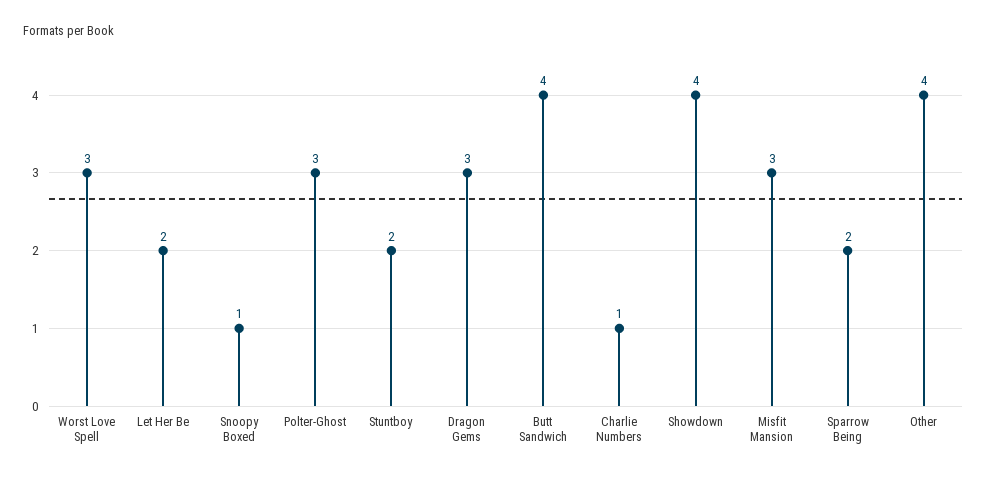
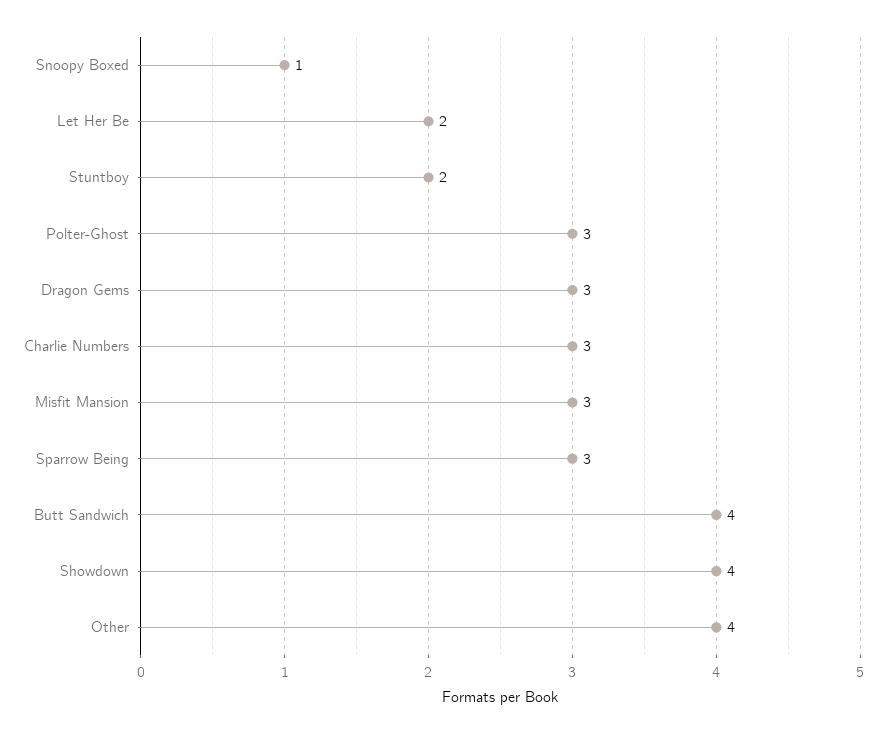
Worst Love Spell: 3 -> none
Charlie Numbers: 1 -> 3
Sparrow Being: 2 -> 3

